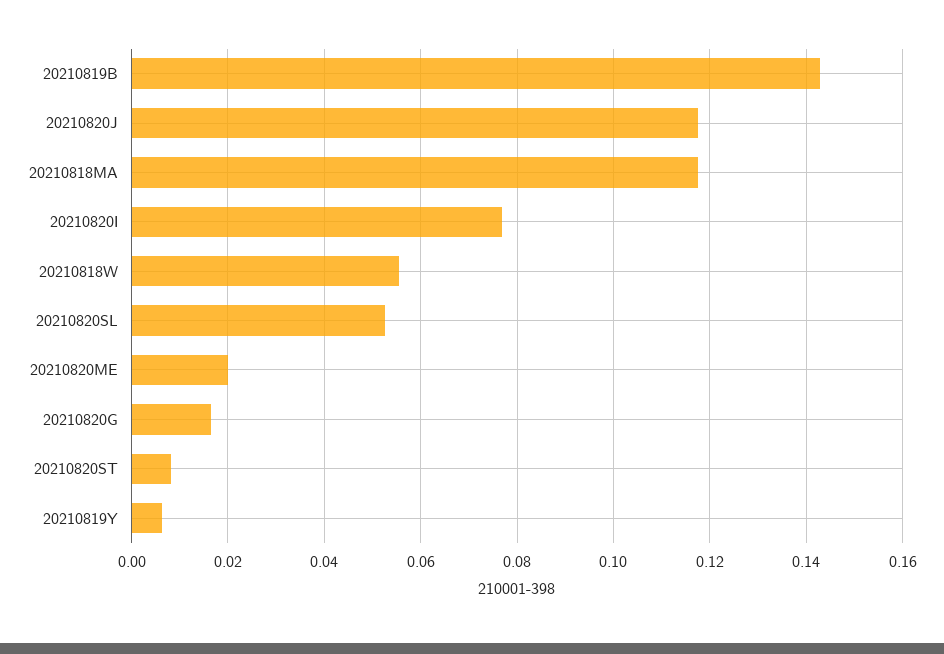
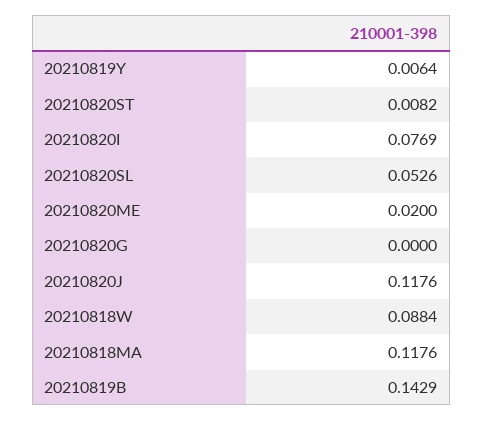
20210818W: 0.056 -> 0.0884
20210820G: 0.016 -> 0

